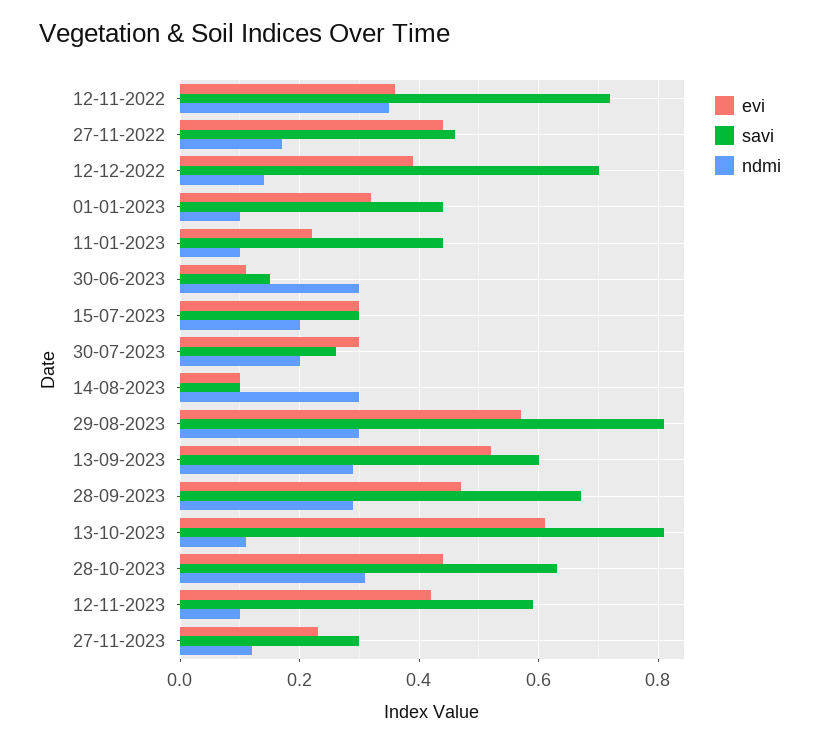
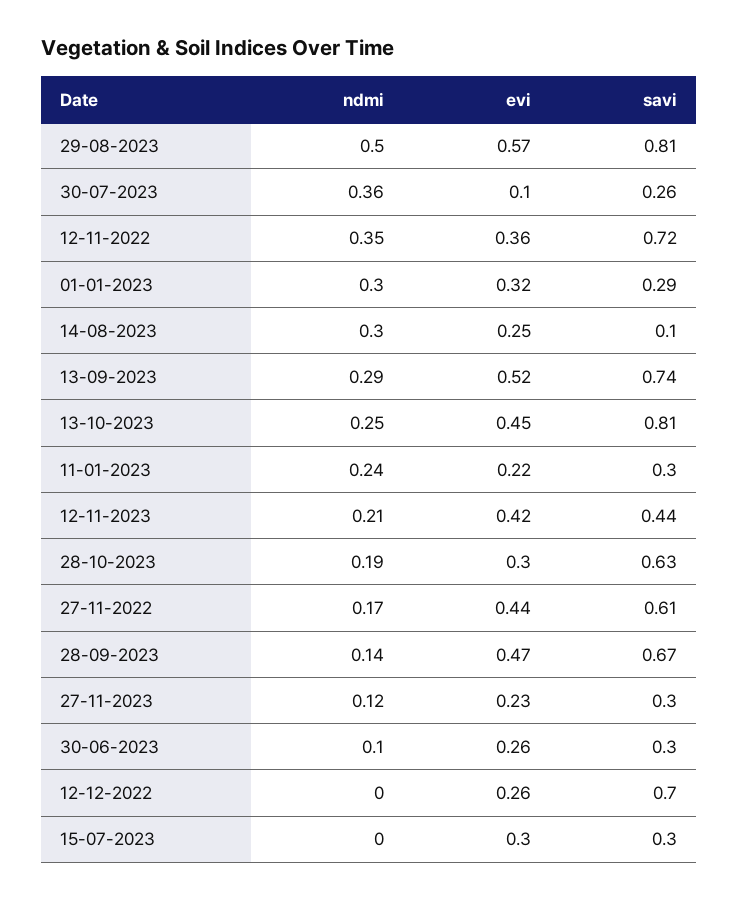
savi, 27-11-2022: 0.45 -> 0.61
evi, 12-12-2022: 0.4 -> 0.26
ndmi, 12-12-2022: 0.15 -> 0
savi, 01-01-2023: 0.45 -> 0.29
ndmi, 01-01-2023: 0.1 -> 0.3
savi, 11-01-2023: 0.45 -> 0.3
ndmi, 11-01-2023: 0.1 -> 0.24
evi, 30-06-2023: 0.1 -> 0.26
savi, 30-06-2023: 0.15 -> 0.3
ndmi, 30-06-2023: 0.3 -> 0.1
ndmi, 15-07-2023: 0.2 -> 0
evi, 30-07-2023: 0.3 -> 0.1
ndmi, 30-07-2023: 0.2 -> 0.36
evi, 14-08-2023: 0.1 -> 0.25
ndmi, 29-08-2023: 0.3 -> 0.5
savi, 13-09-2023: 0.6 -> 0.74
ndmi, 28-09-2023: 0.3 -> 0.14
evi, 13-10-2023: 0.6 -> 0.45
ndmi, 13-10-2023: 0.1 -> 0.25
evi, 28-10-2023: 0.45 -> 0.3
ndmi, 28-10-2023: 0.3 -> 0.19
savi, 12-11-2023: 0.6 -> 0.44
ndmi, 12-11-2023: 0.1 -> 0.21

